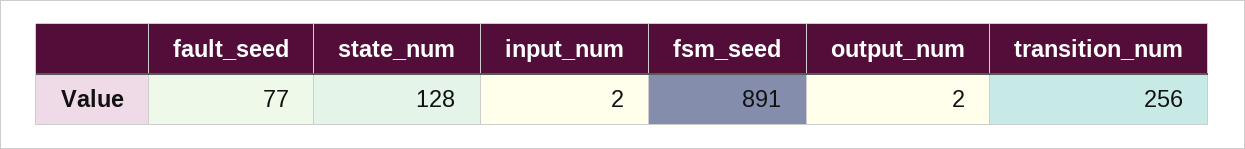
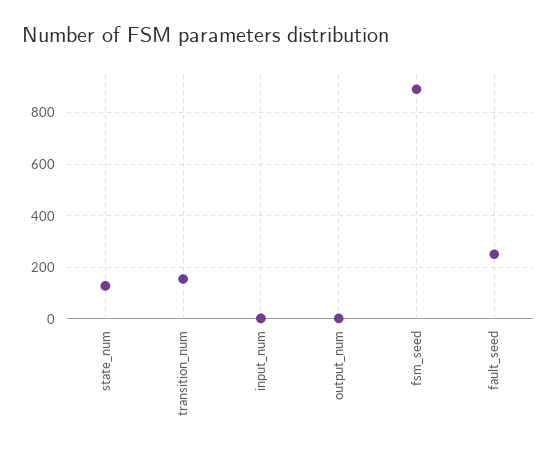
fault_seed: 77 -> 250
transition_num: 256 -> 150

